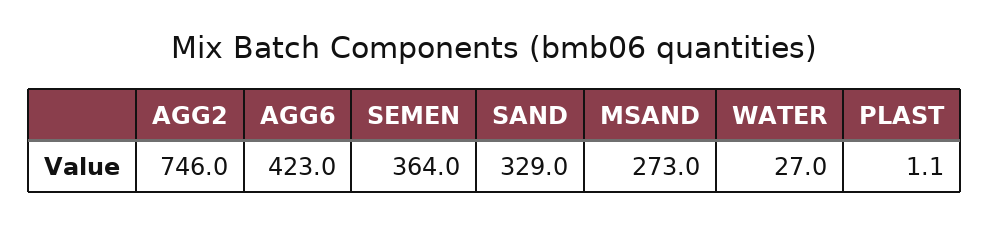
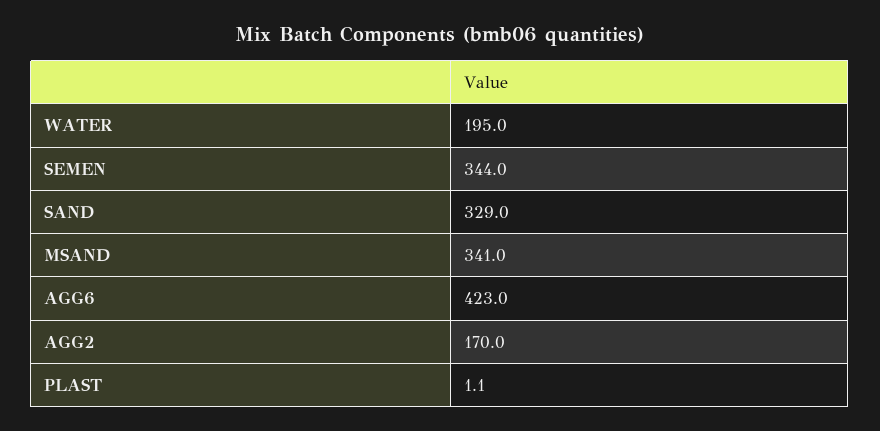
AGG2: 746 -> 170
SEMEN: 364 -> 344
MSAND: 273 -> 341
WATER: 27 -> 195

